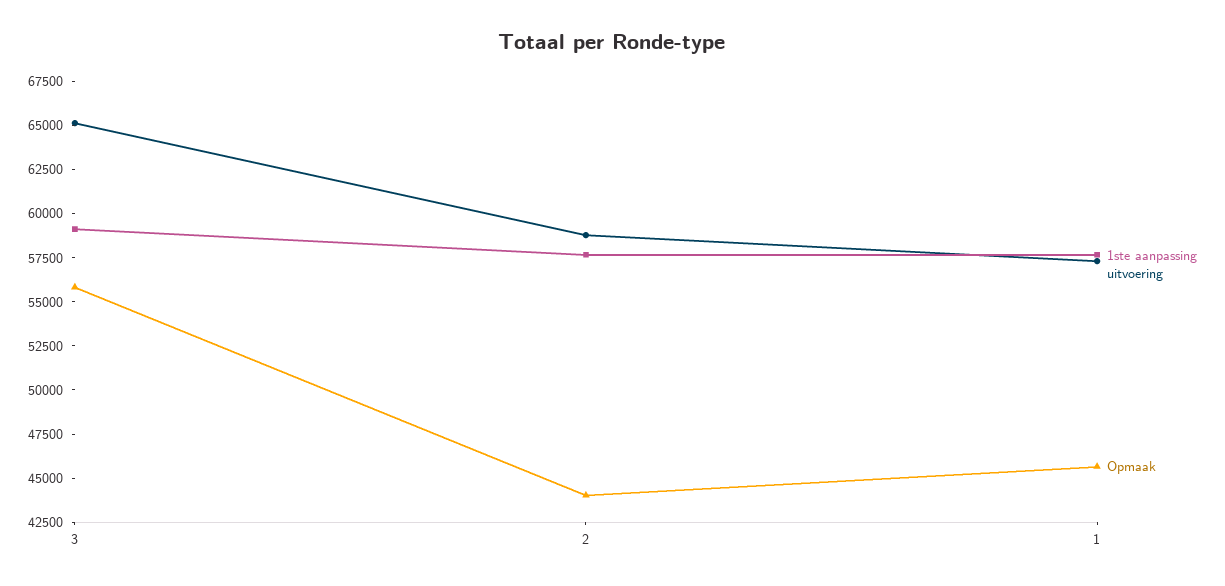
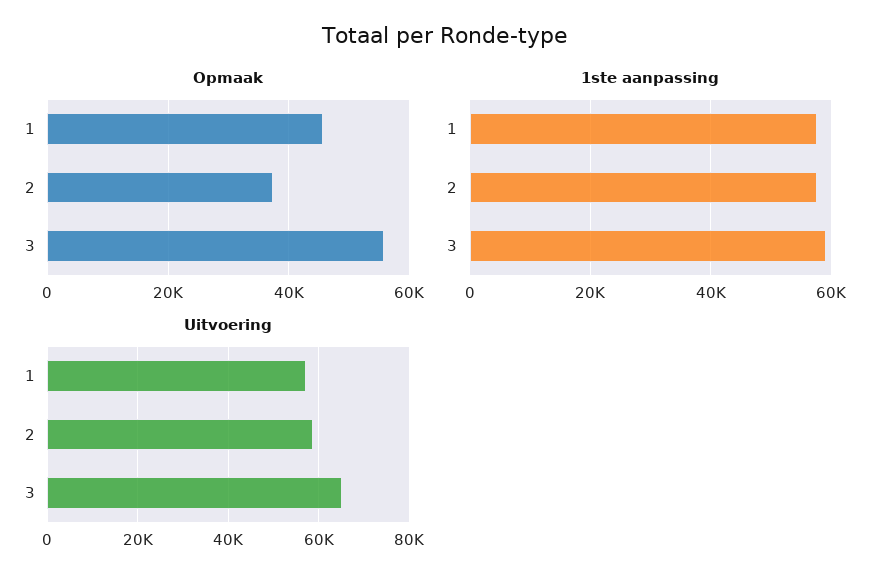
Opmaak, 2: 44000 -> 38000

